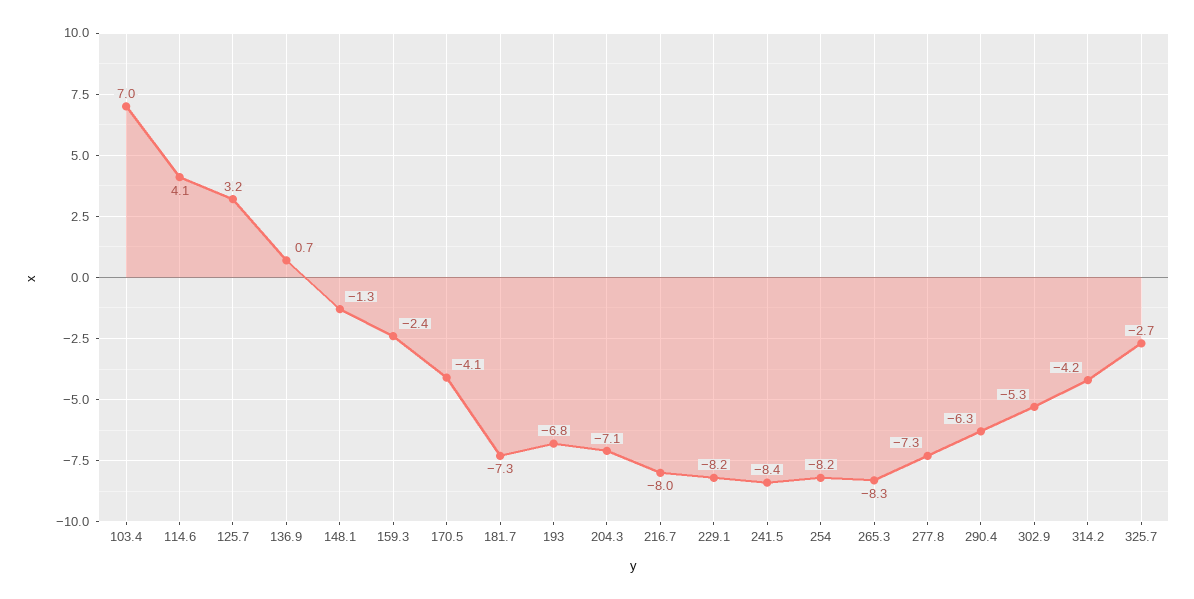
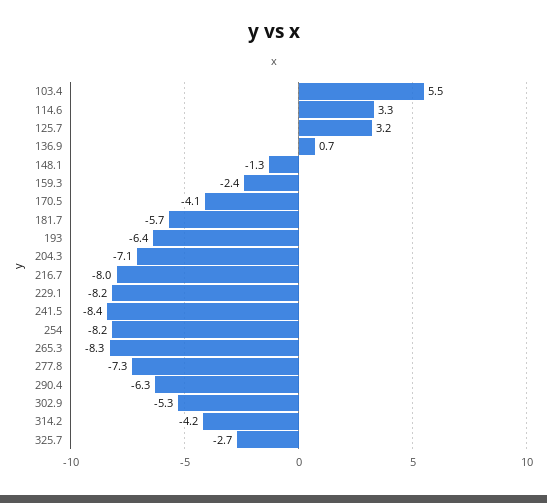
103.4: 7 -> 5.5
114.6: 4.1 -> 3.3
181.7: -7.3 -> -5.7
193: -6.8 -> -6.4

